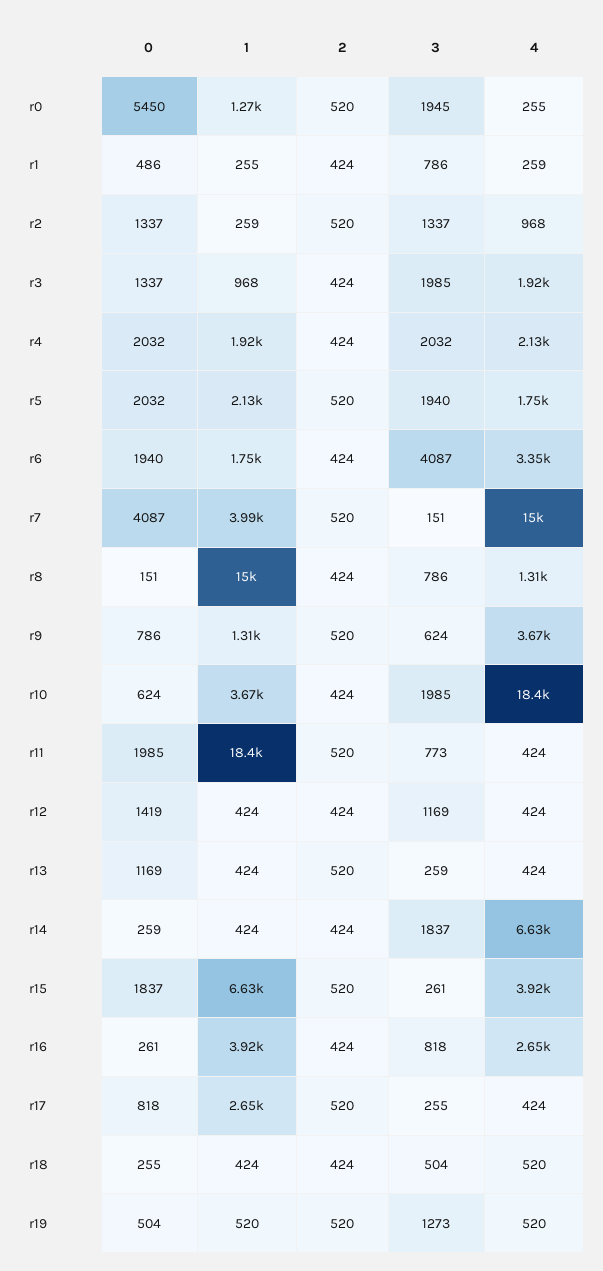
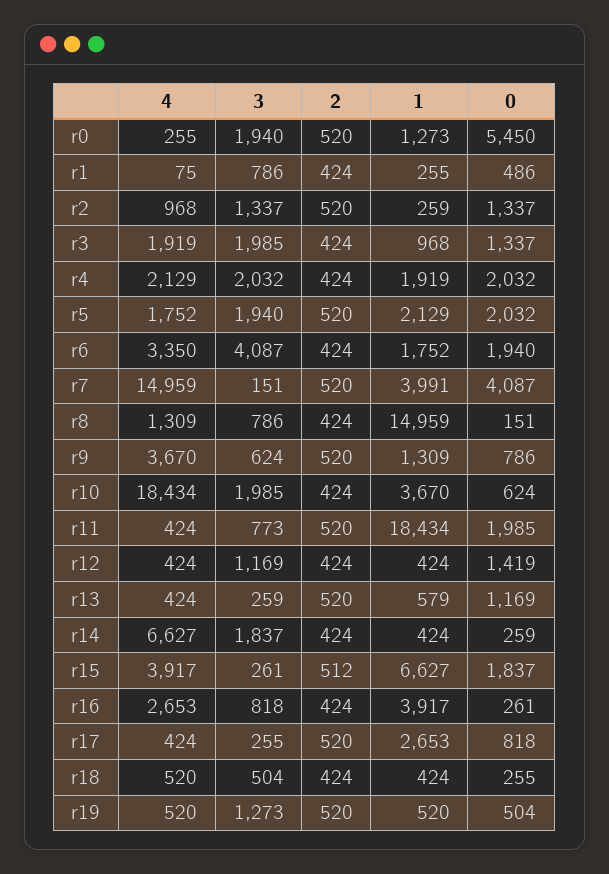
3, r0: 1945 -> 1940
4, r1: 259 -> 75
1, r13: 424 -> 579
2, r15: 520 -> 512

